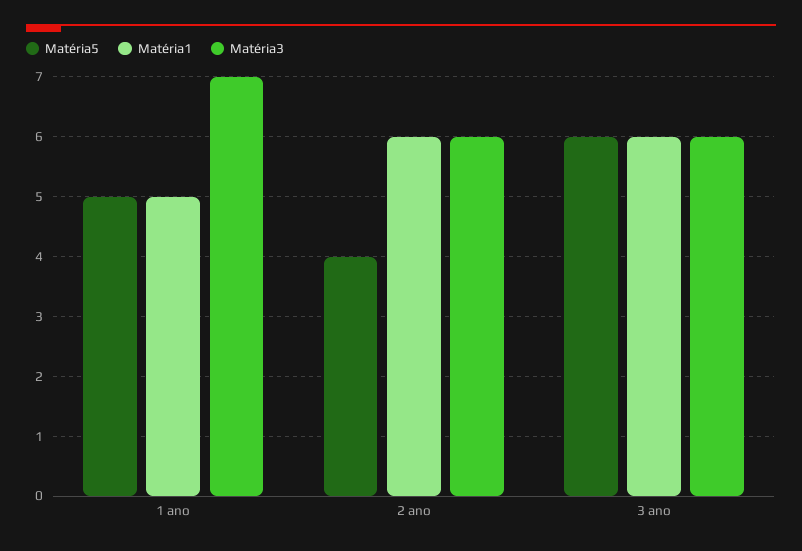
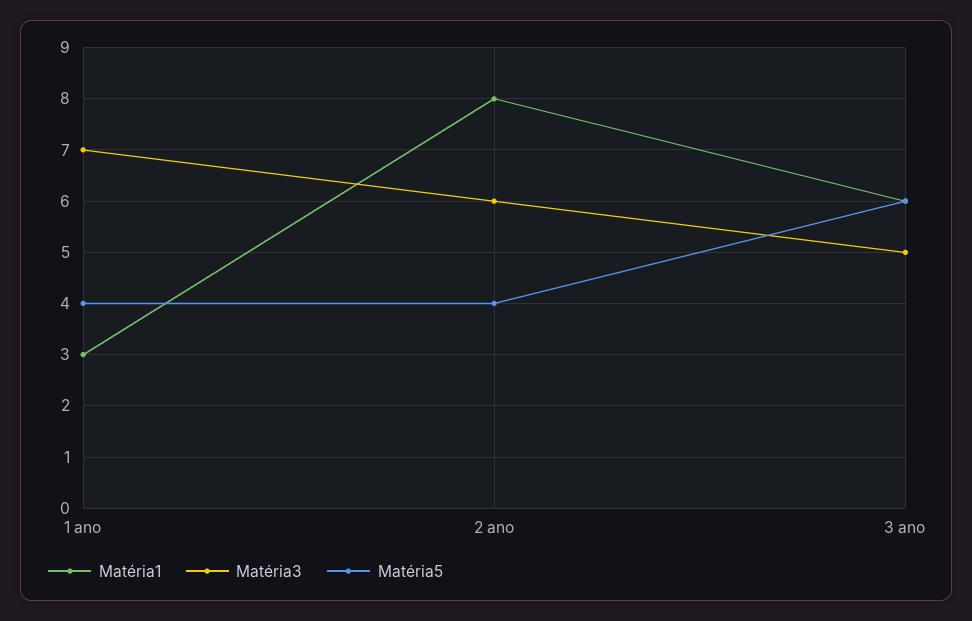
Matéria5, 1 ano: 5 -> 4
Matéria1, 1 ano: 5 -> 3
Matéria1, 2 ano: 6 -> 8
Matéria3, 3 ano: 6 -> 5

